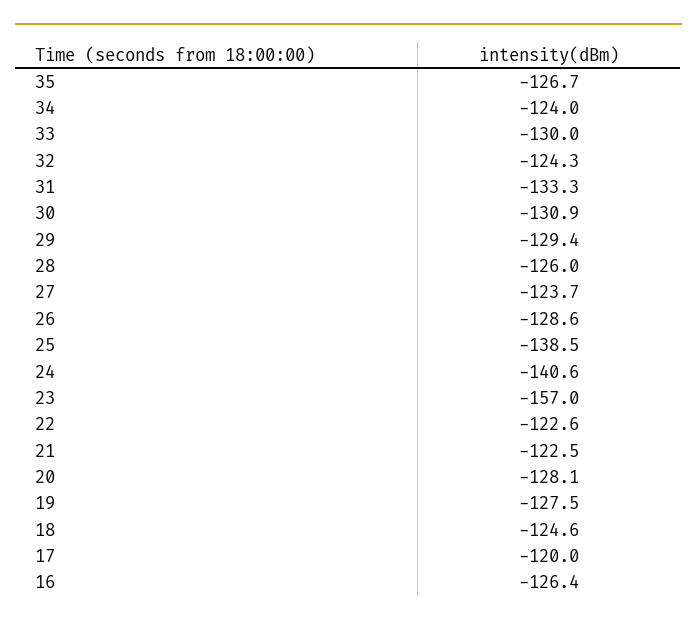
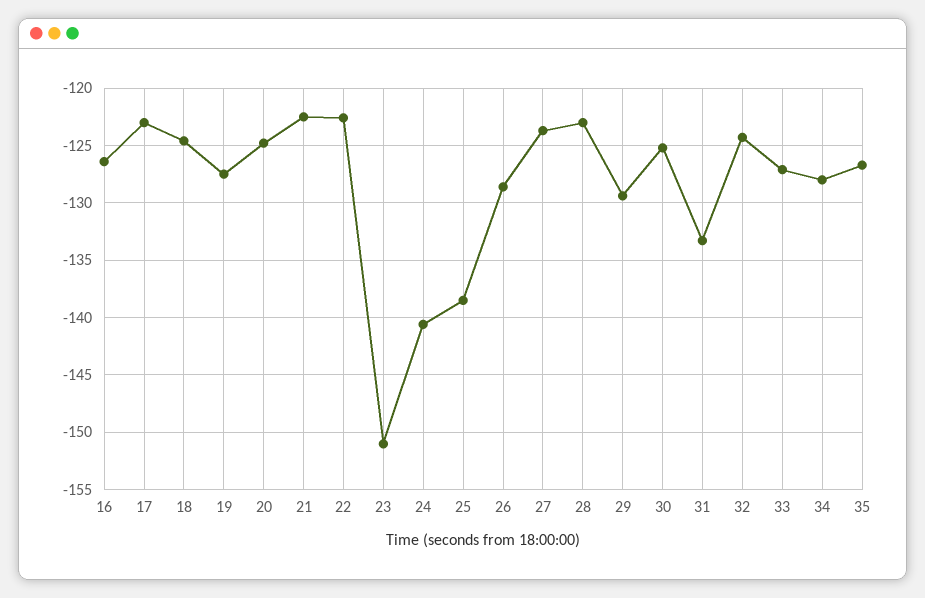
34: -124 -> -128
33: -130 -> -127
30: -130.9 -> -125
28: -126 -> -123
23: -157 -> -151
20: -128.1 -> -125
17: -120 -> -123

